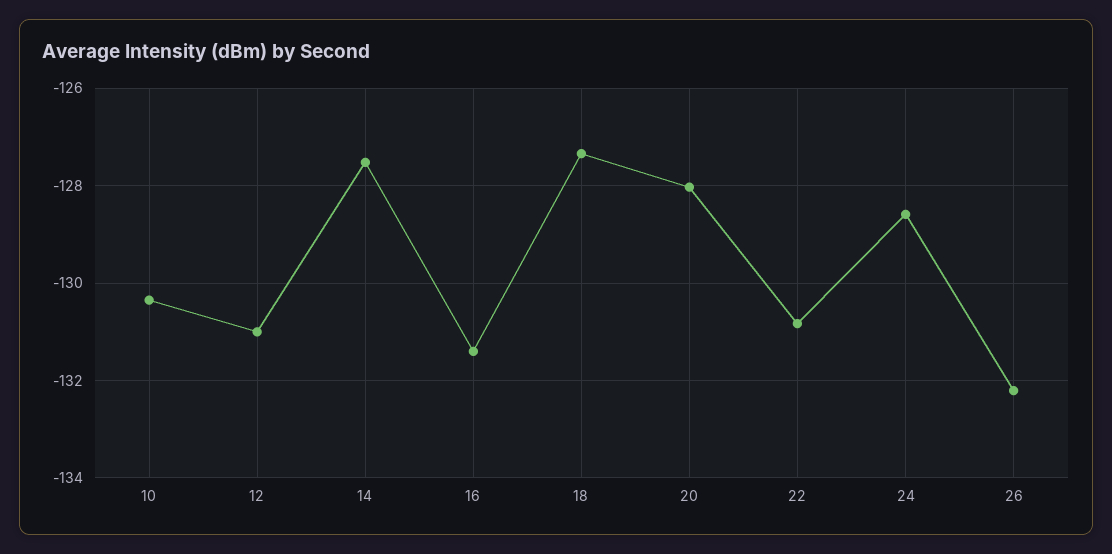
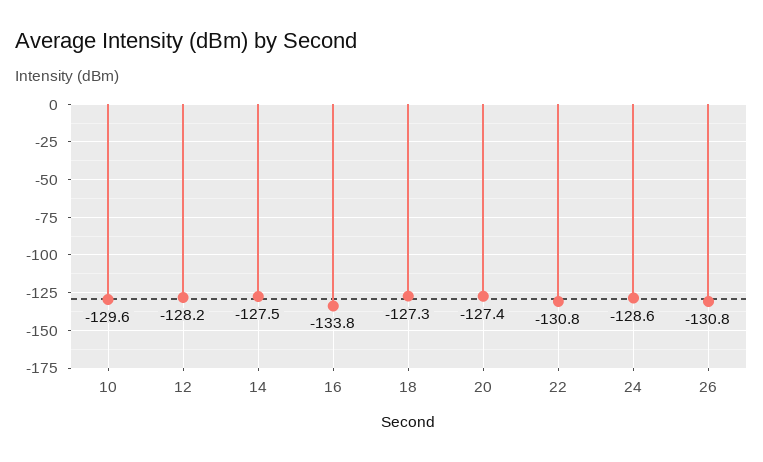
10: -130.4 -> -129.6
12: -131 -> -128.2
16: -131.4 -> -133.8
20: -128 -> -127.4
26: -132.2 -> -130.8

